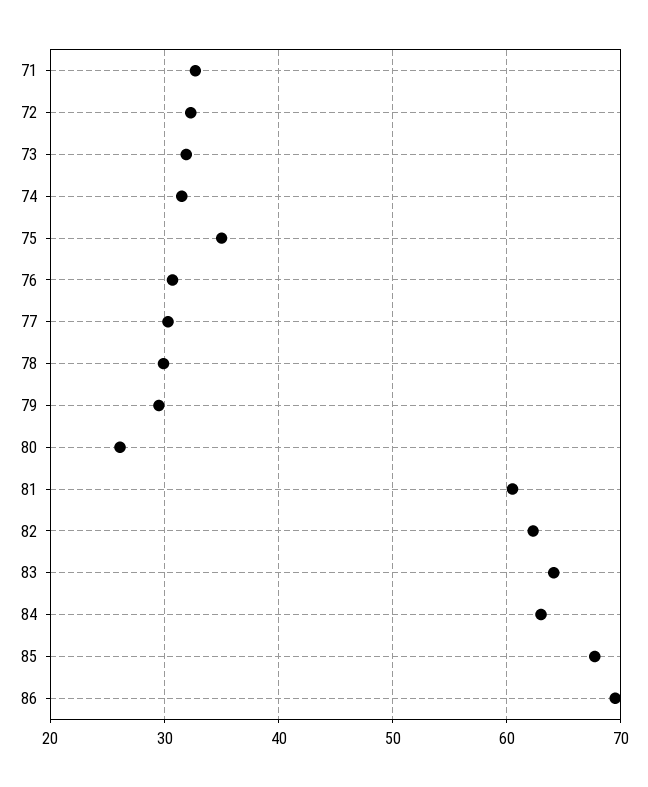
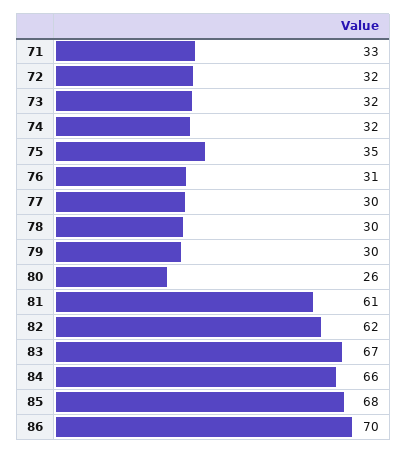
83: 64 -> 67
84: 63 -> 66

